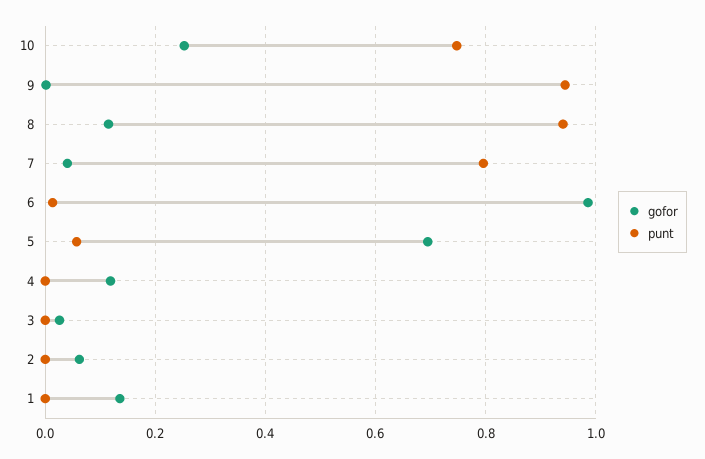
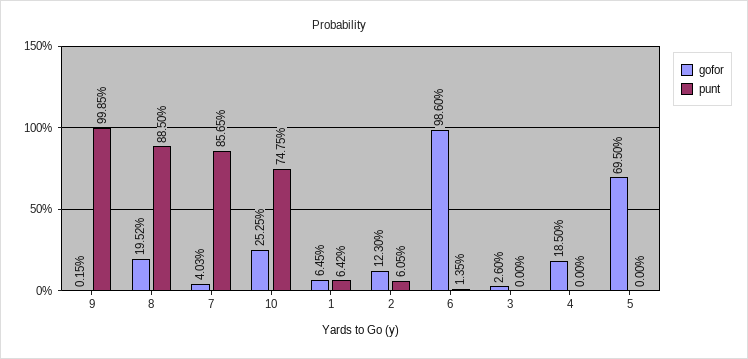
punt, 9: 0.94 -> 0.9985
gofor, 8: 0.12 -> 0.1952
punt, 8: 0.94 -> 0.885
punt, 7: 0.8 -> 0.8565
punt, 5: 0.06 -> 0
gofor, 4: 0.12 -> 0.185
gofor, 2: 0.06 -> 0.123
punt, 2: 0 -> 0.0605
gofor, 1: 0.14 -> 0.0645
punt, 1: 0 -> 0.0642

